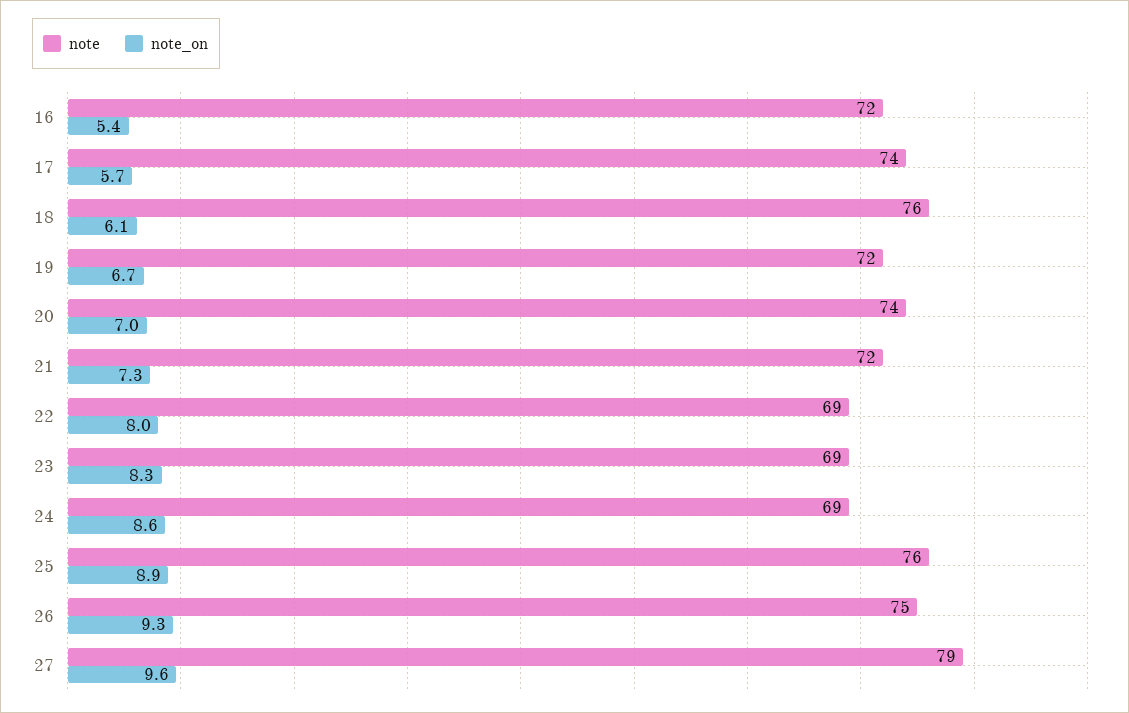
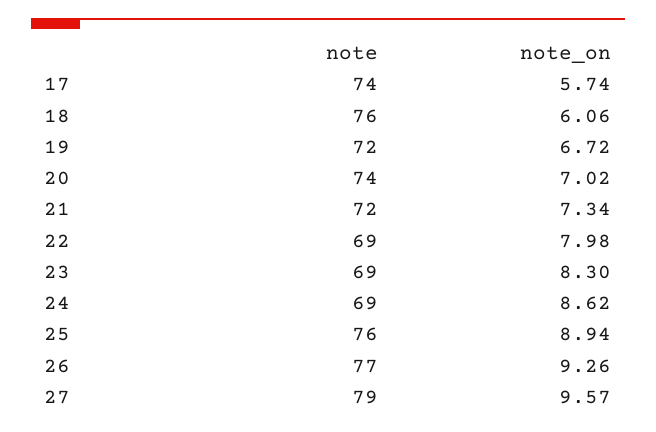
note, 16: 72 -> none
note_on, 16: 5.4 -> none
note, 26: 75 -> 77

